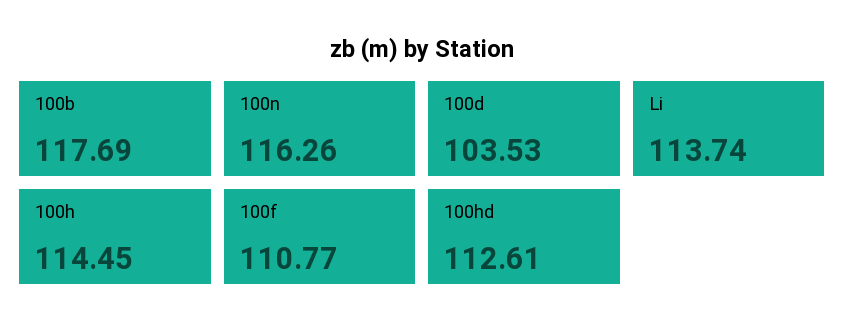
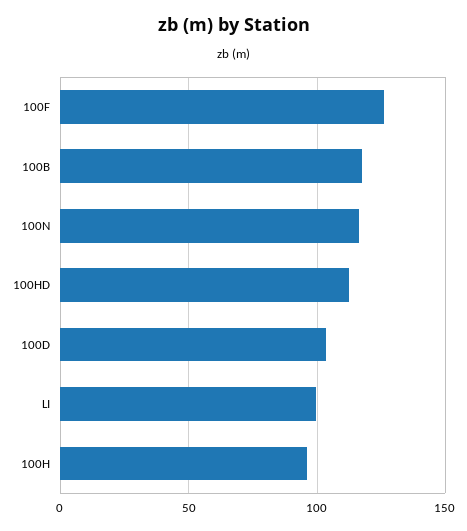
Li: 113.74 -> 100
100h: 114.45 -> 95
100f: 110.77 -> 125

